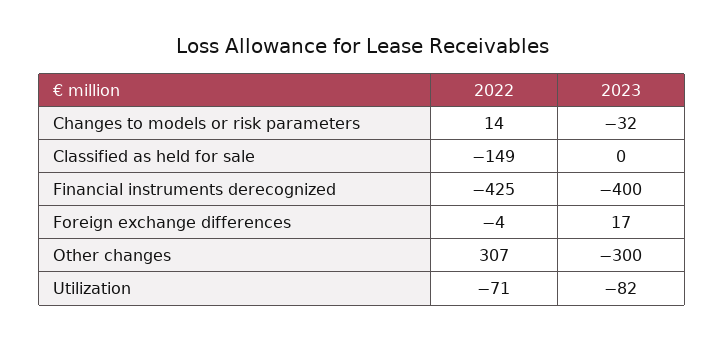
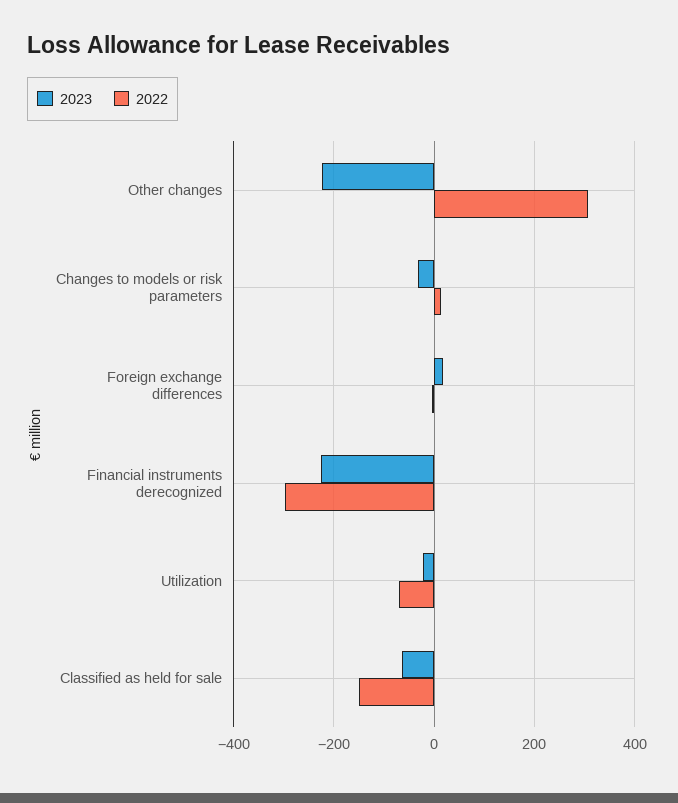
2023, Classified as held for sale: 0 -> -60
2022, Financial instruments derecognized: -425 -> -300
2023, Financial instruments derecognized: -400 -> -220
2023, Other changes: -300 -> -220
2023, Utilization: -82 -> -20

